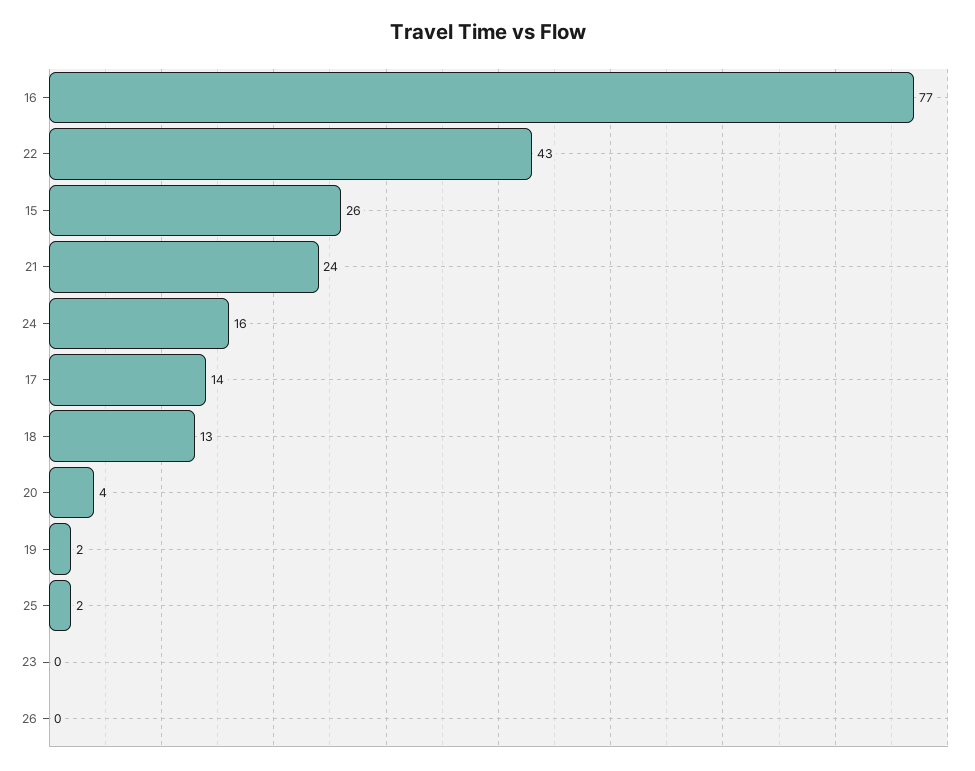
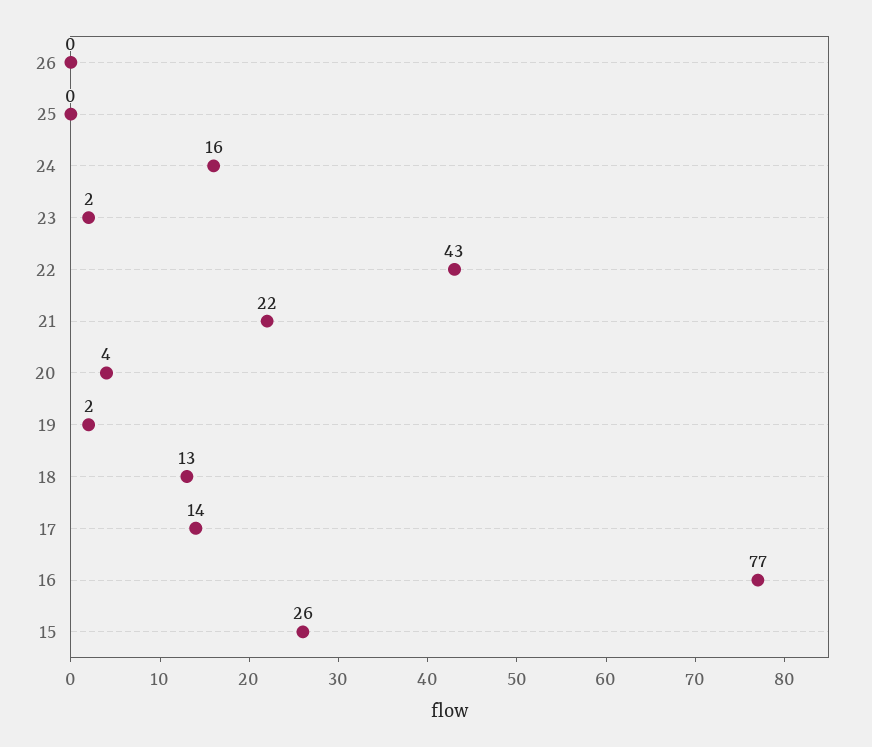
21: 24 -> 22
25: 2 -> 0
23: 0 -> 2

